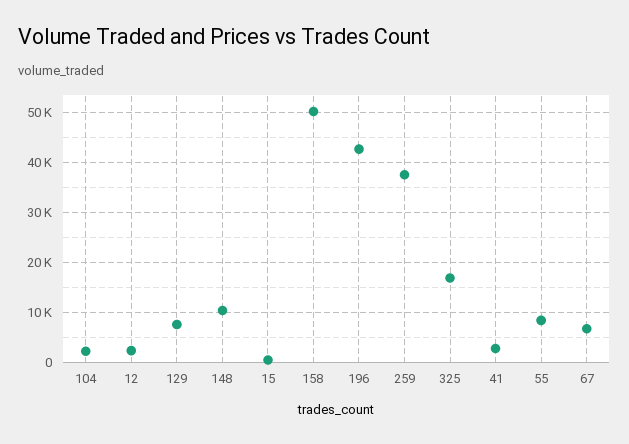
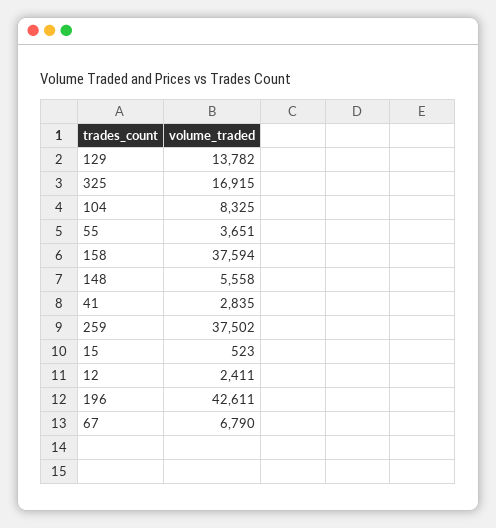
104: 2000 -> 8325
129: 8000 -> 13782
148: 10000 -> 5558
158: 50000 -> 37594
55: 8000 -> 3651

